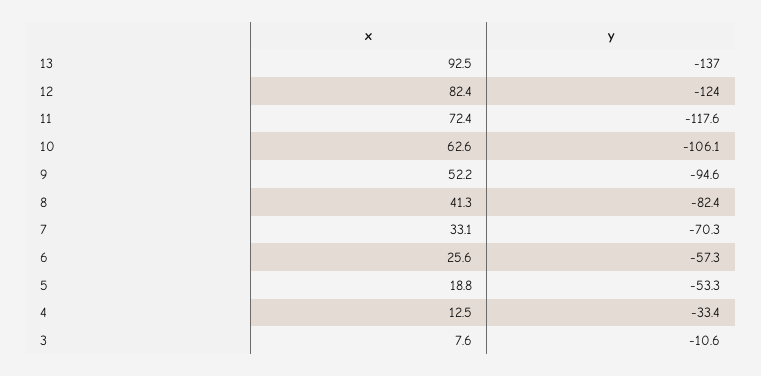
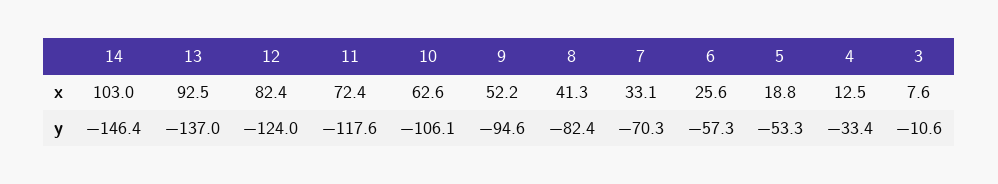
x, 14: none -> 103
y, 14: none -> -146.4

